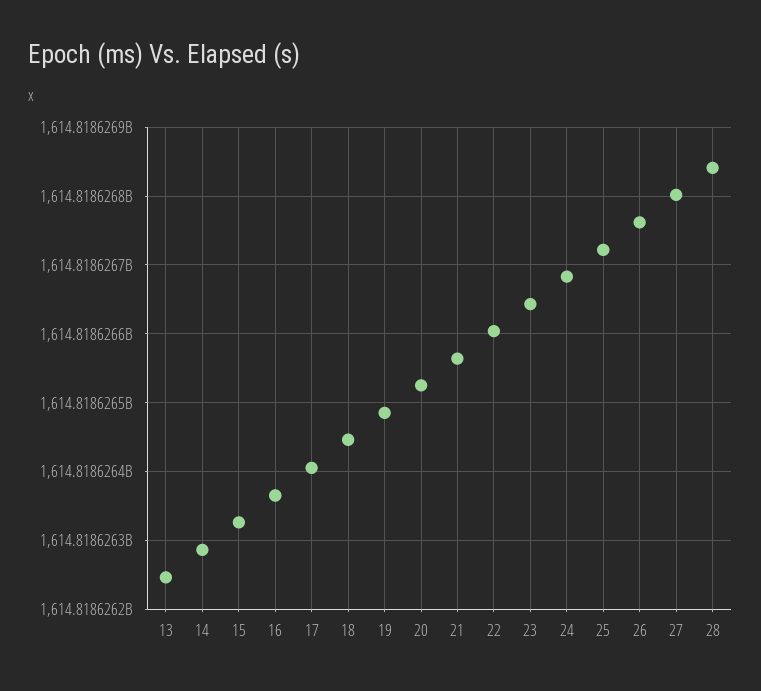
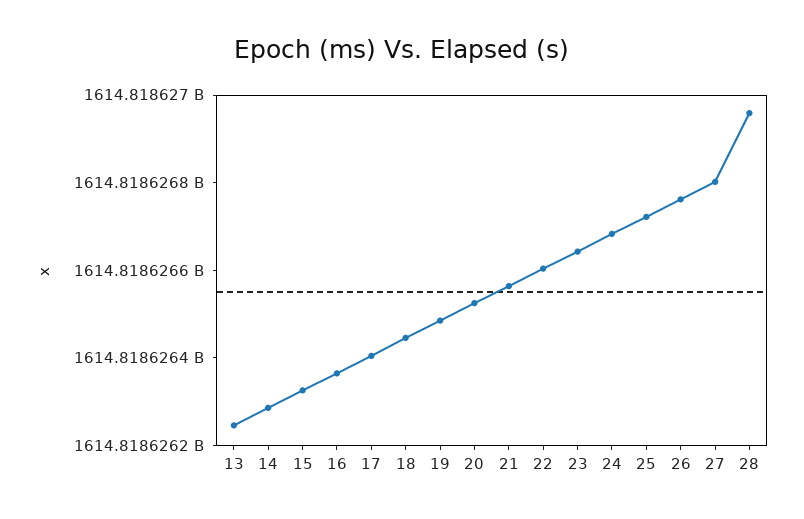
28: 1614818626840 -> 1614818626950

